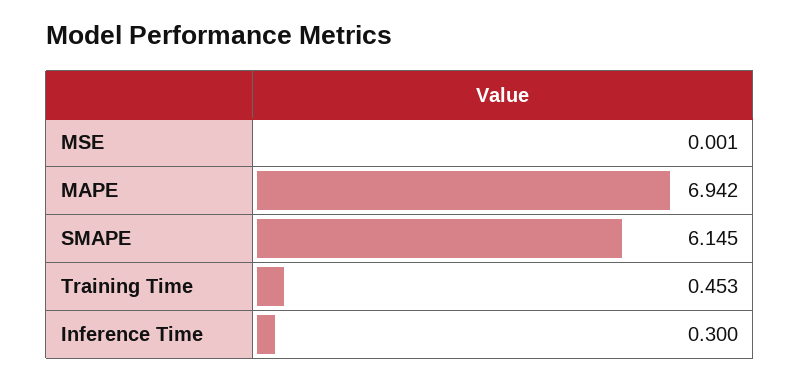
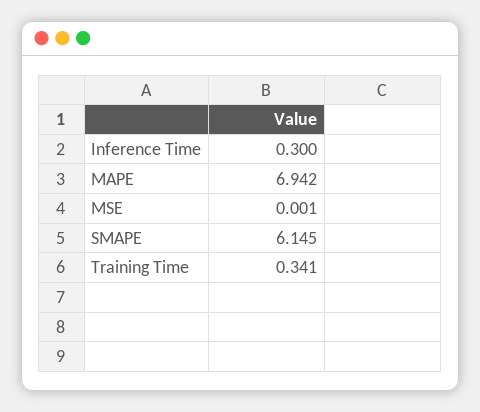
Training Time: 0.453 -> 0.341

